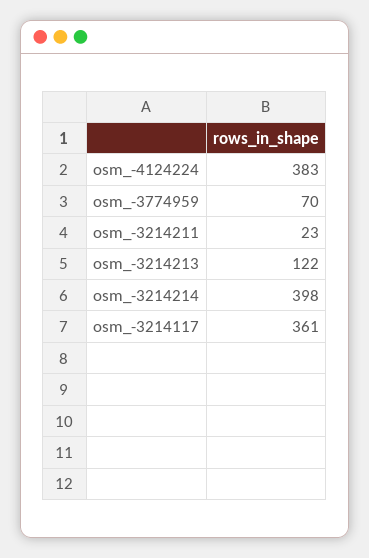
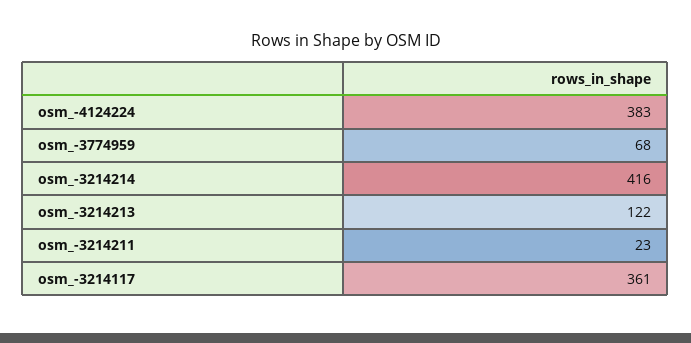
osm_-3774959: 70 -> 68
osm_-3214214: 398 -> 416

